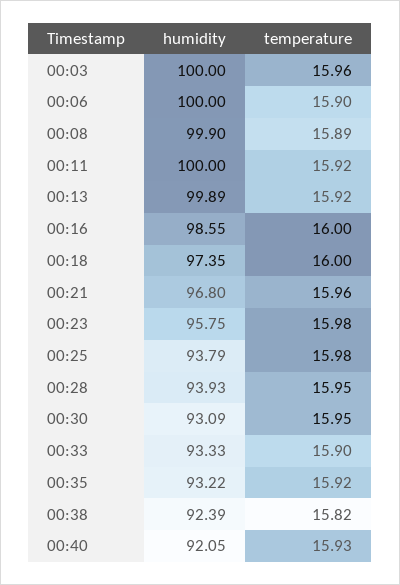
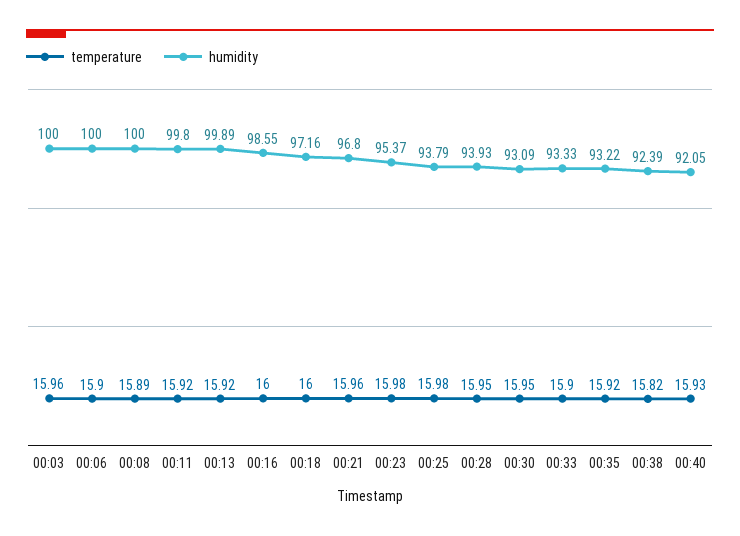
humidity, 00:08: 99.9 -> 100
humidity, 00:11: 100 -> 99.8
humidity, 00:18: 97.35 -> 97.16
humidity, 00:23: 95.75 -> 95.37

